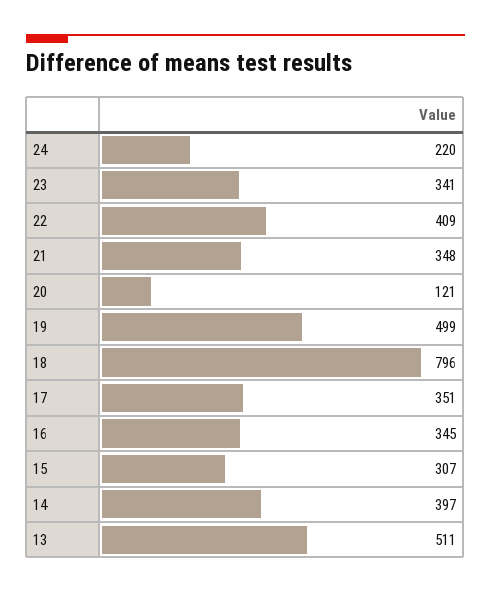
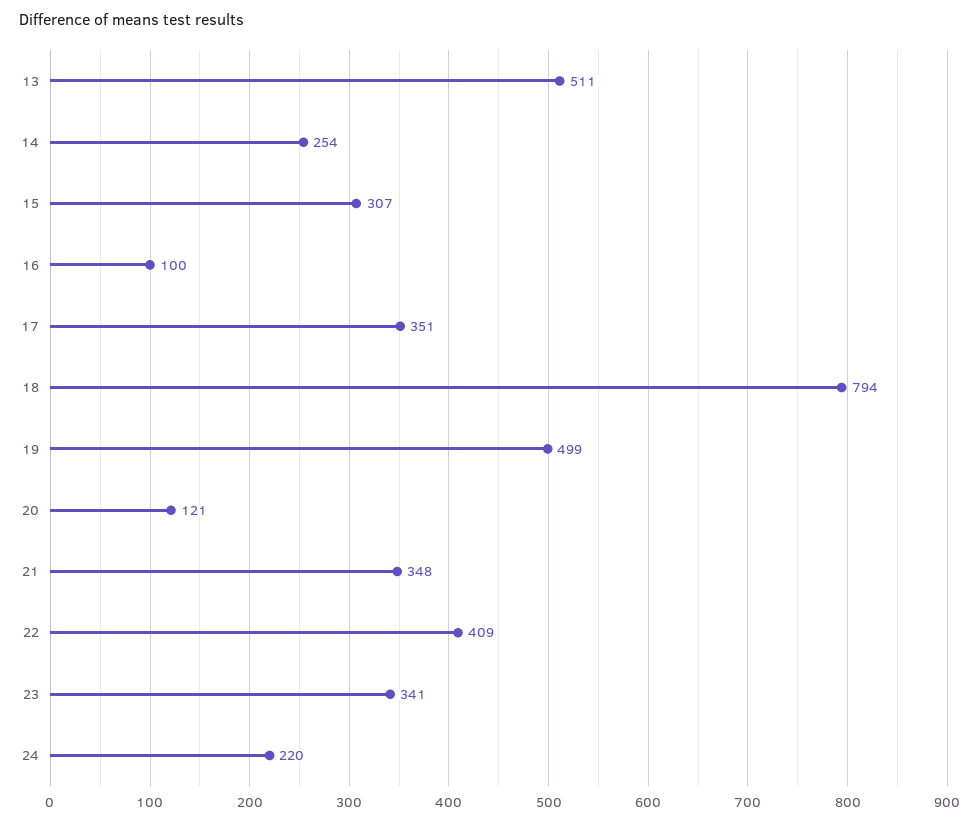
18: 796 -> 794
16: 345 -> 100
14: 397 -> 254

